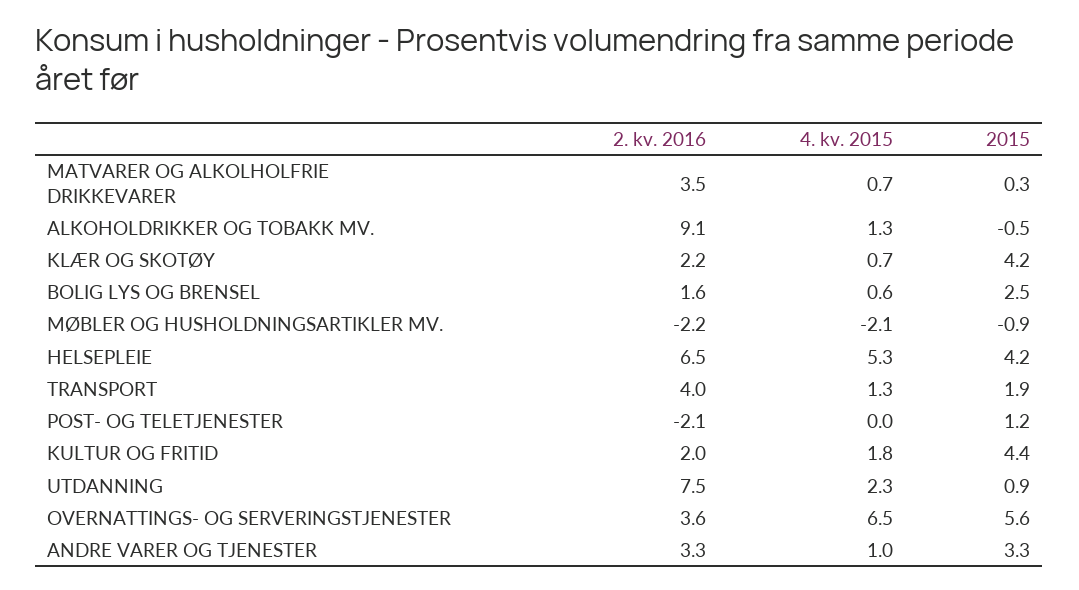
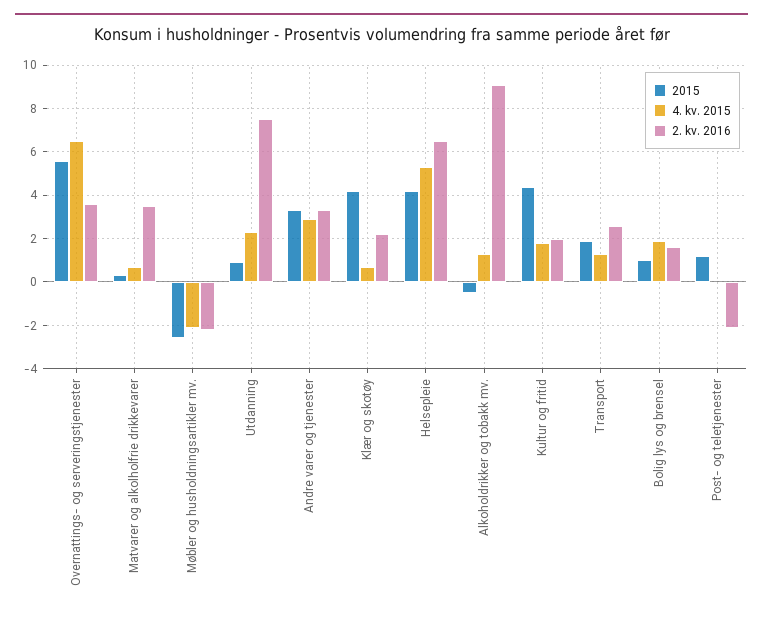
4. kv. 2015, BOLIG LYS OG BRENSEL: 0.6 -> 2
2015, BOLIG LYS OG BRENSEL: 2.5 -> 1
2015, MØBLER OG HUSHOLDNINGSARTIKLER MV.: -0.9 -> -2.5
2. kv. 2016, TRANSPORT: 4 -> 2.5
4. kv. 2015, ANDRE VARER OG TJENESTER: 1 -> 3

